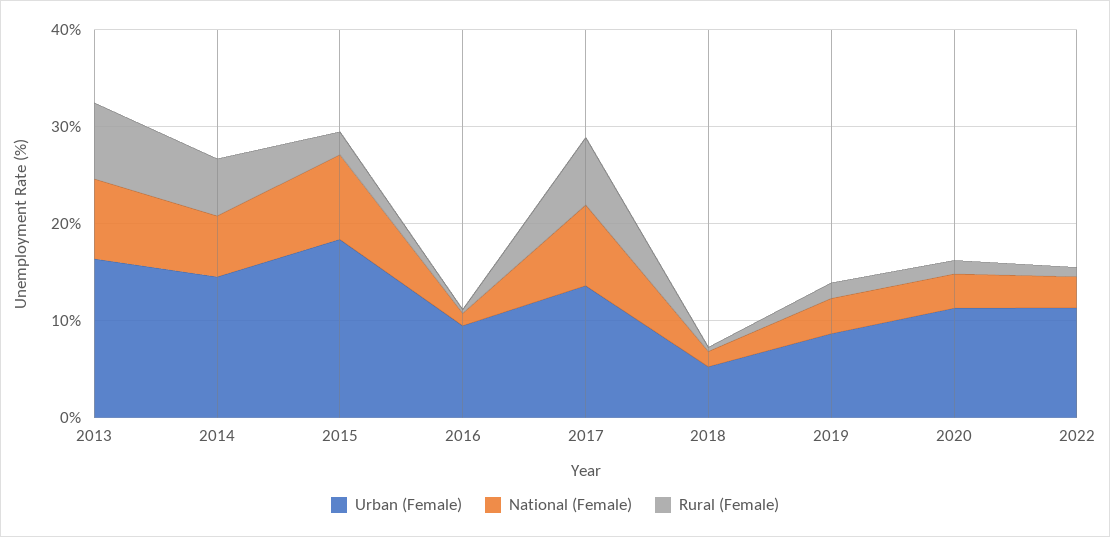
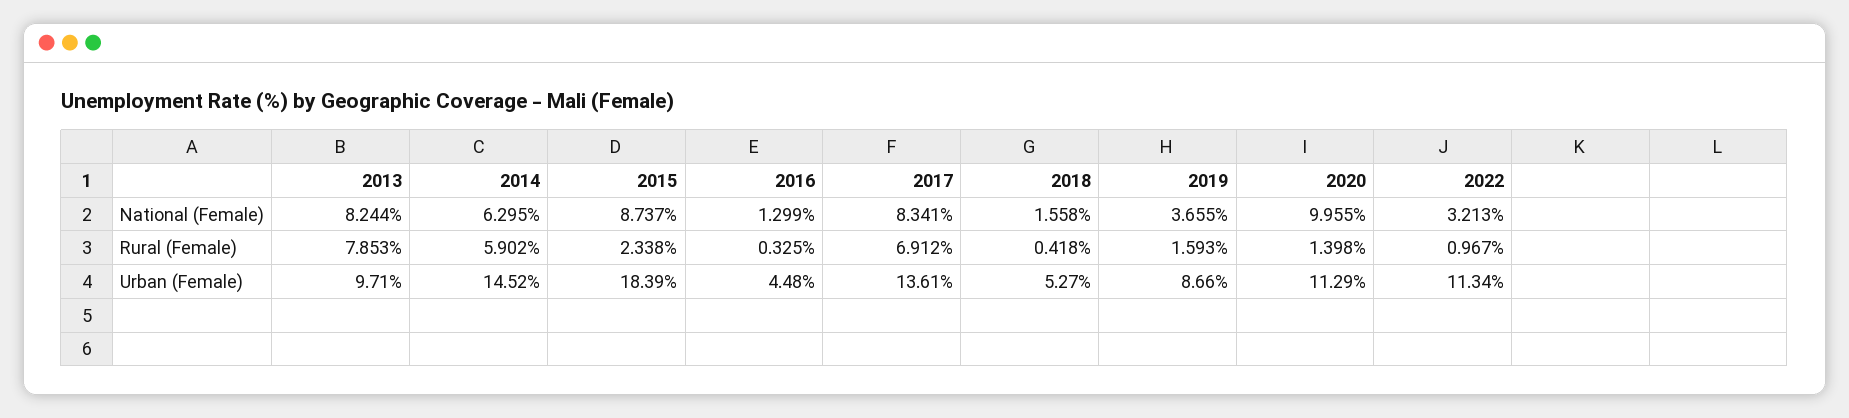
Urban (Female), 2013: 16 -> 9.71
Urban (Female), 2016: 10 -> 4.48
National (Female), 2020: 4 -> 9.955

